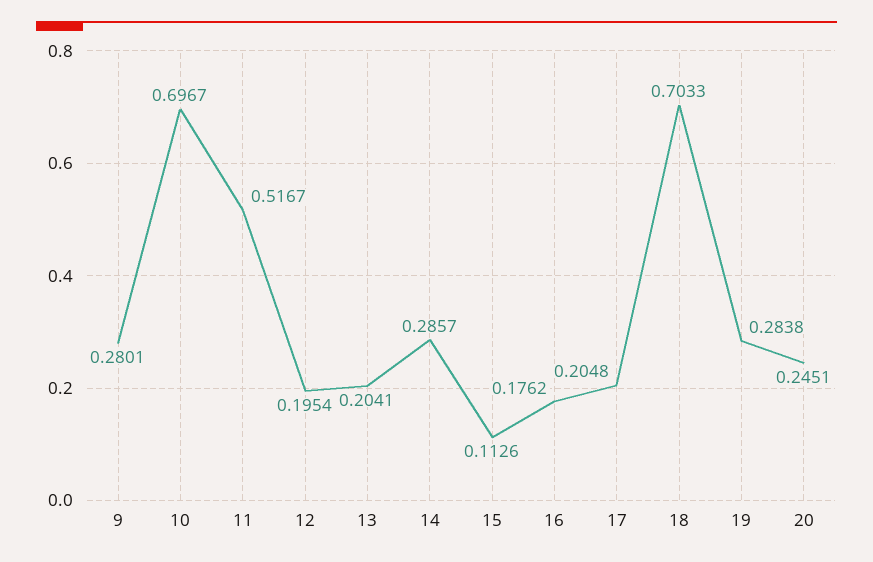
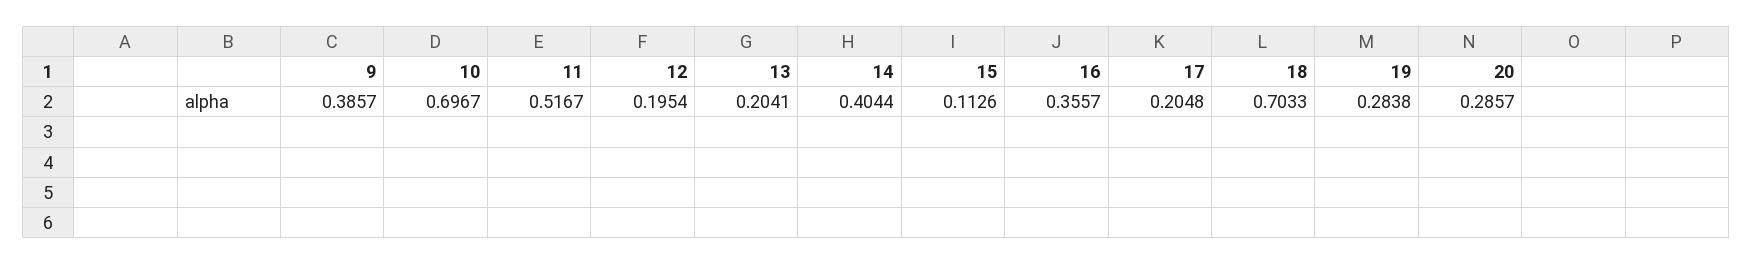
9: 0.2801 -> 0.3857
14: 0.2857 -> 0.4044
16: 0.1762 -> 0.3557
20: 0.2451 -> 0.2857

